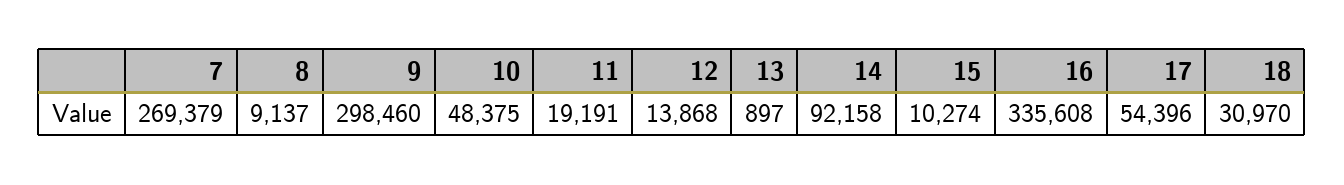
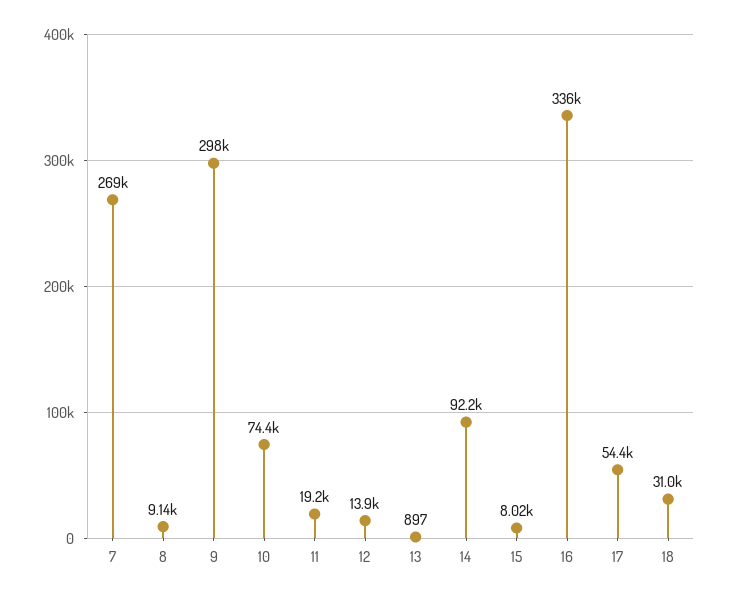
10: 48375 -> 74400
15: 10274 -> 8020

